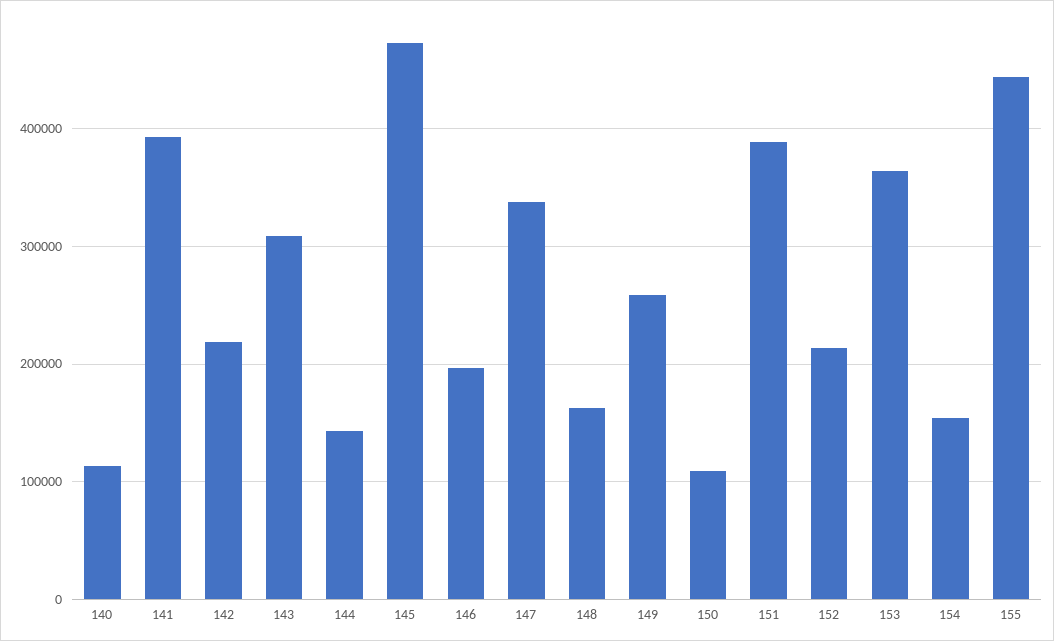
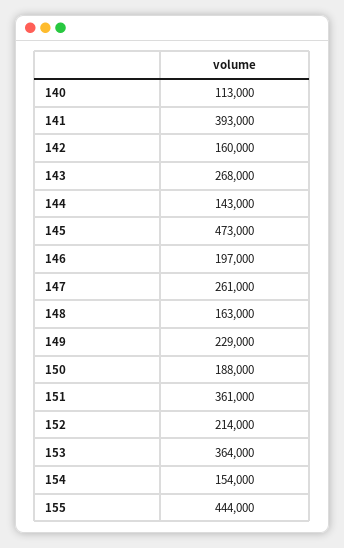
142: 220000 -> 160000
143: 310000 -> 268000
147: 340000 -> 261000
149: 260000 -> 229000
150: 110000 -> 188000
151: 390000 -> 361000

